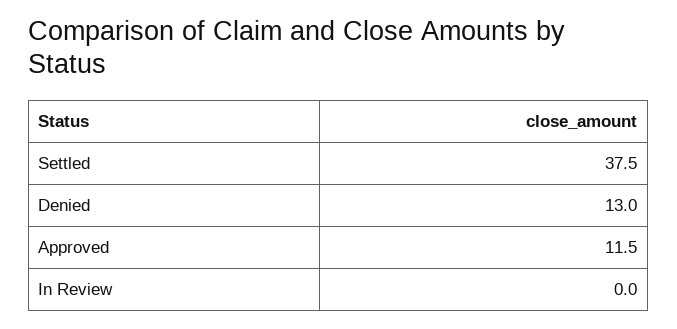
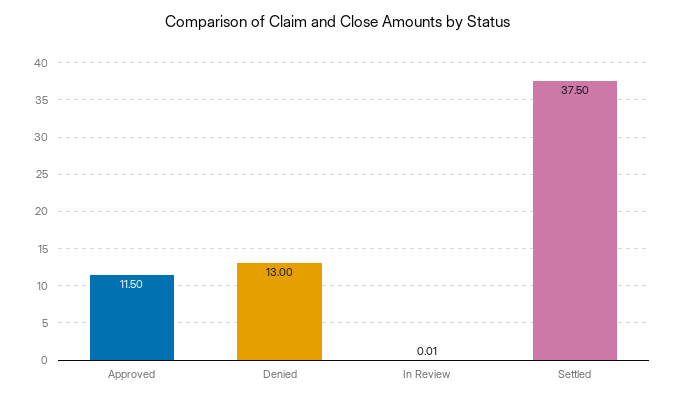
In Review: 0 -> 0.01

